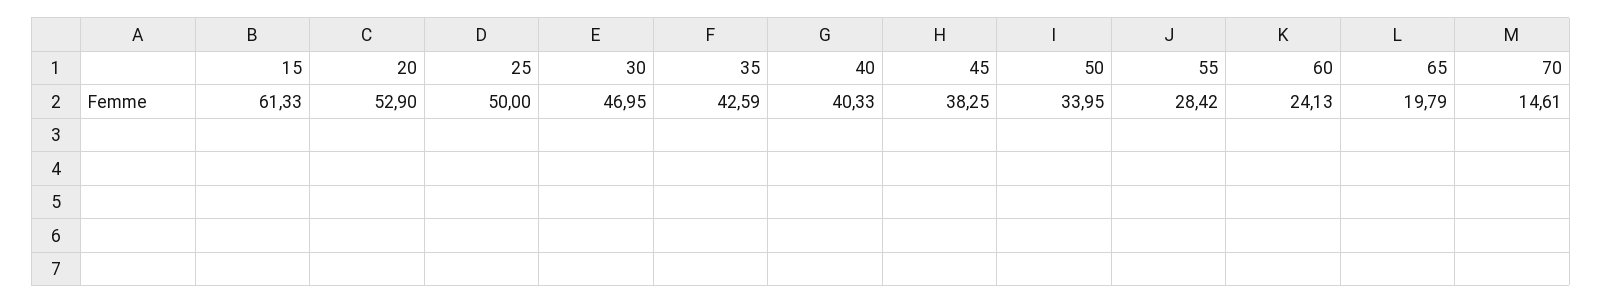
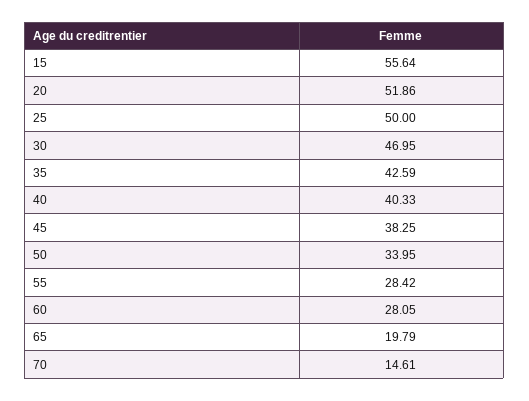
15: 61.33 -> 55.64
20: 52.9 -> 51.86
60: 24.13 -> 28.05

